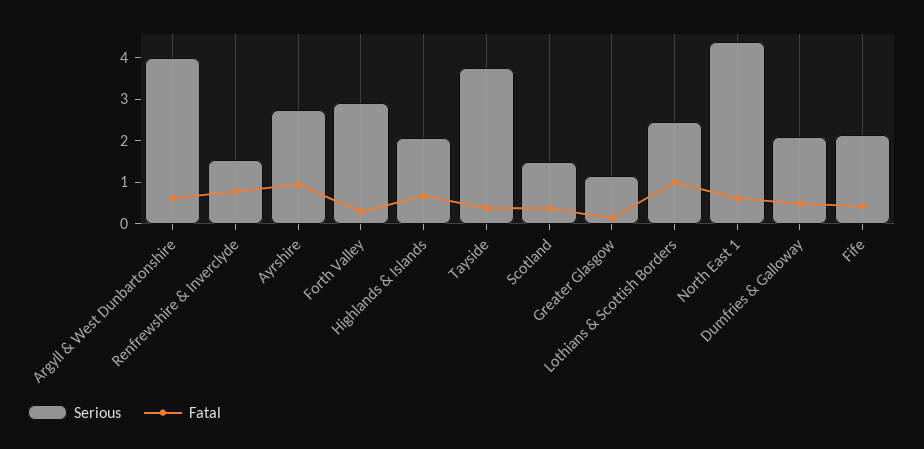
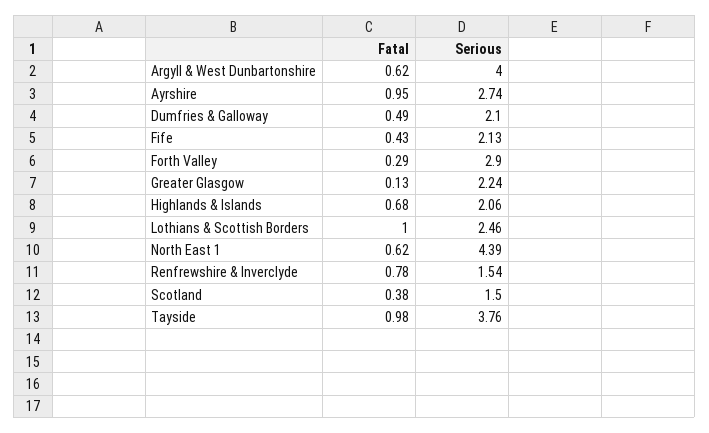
Fatal, Tayside: 0.4 -> 0.98
Serious, Greater Glasgow: 1.2 -> 2.24

